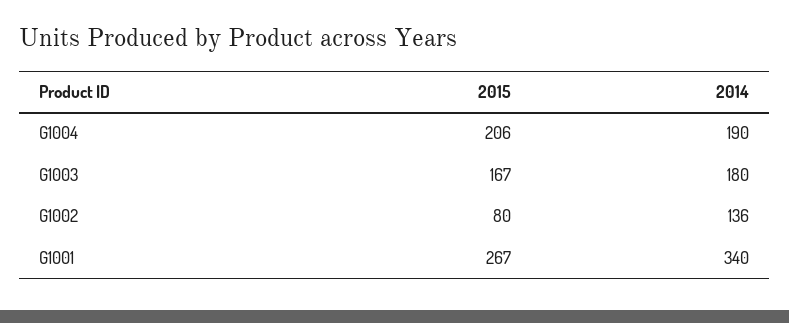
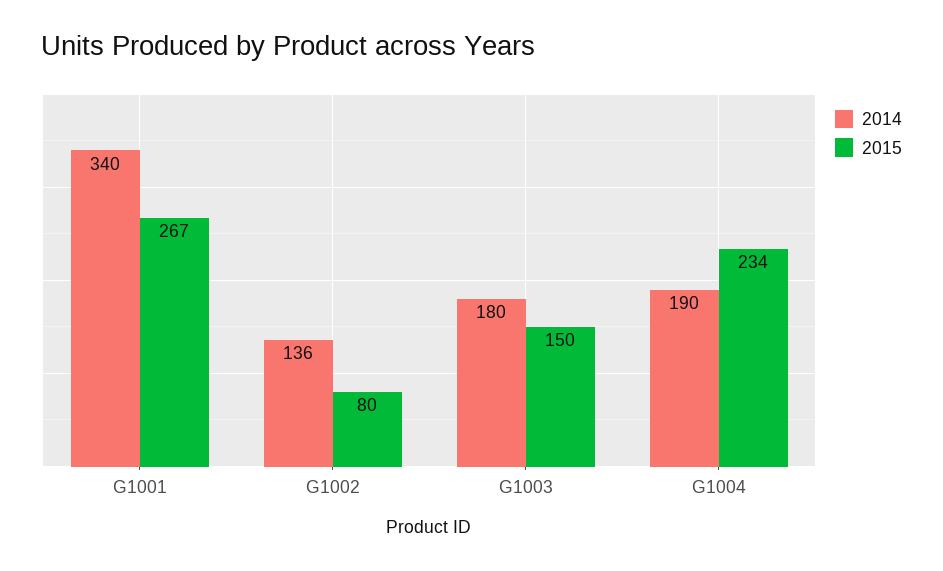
2015, G1004: 206 -> 234
2015, G1003: 167 -> 150

